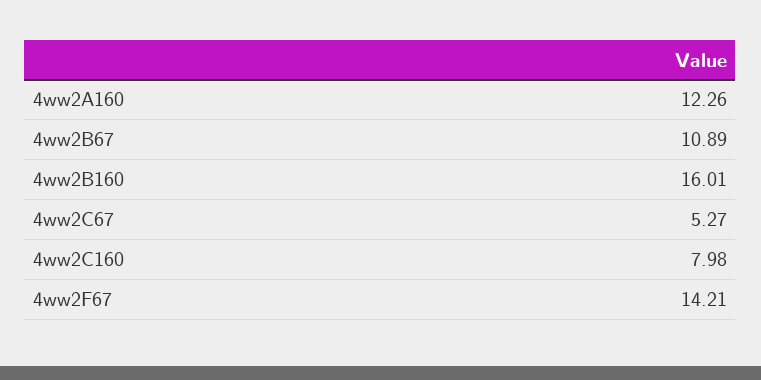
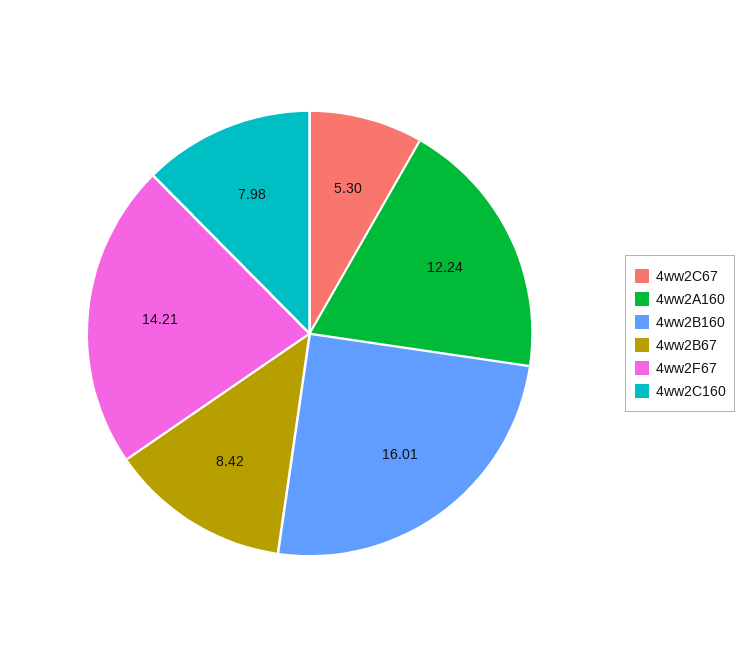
4ww2A160: 12.26 -> 12.24
4ww2B67: 10.89 -> 8.42
4ww2C67: 5.27 -> 5.3

